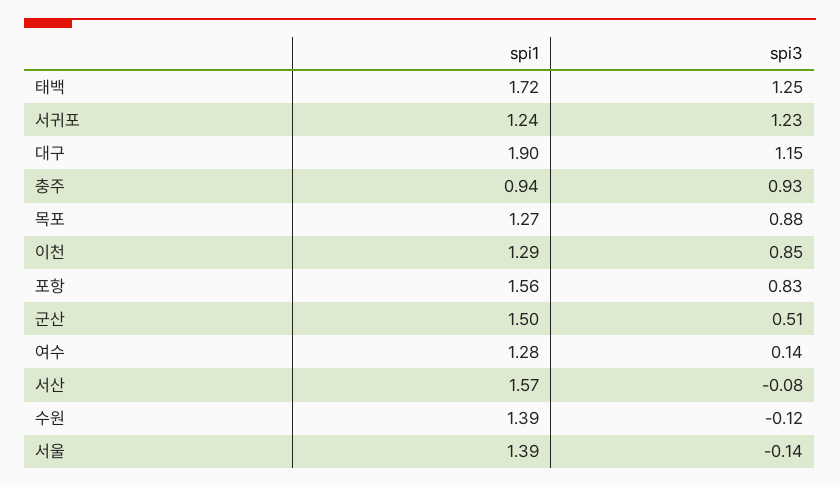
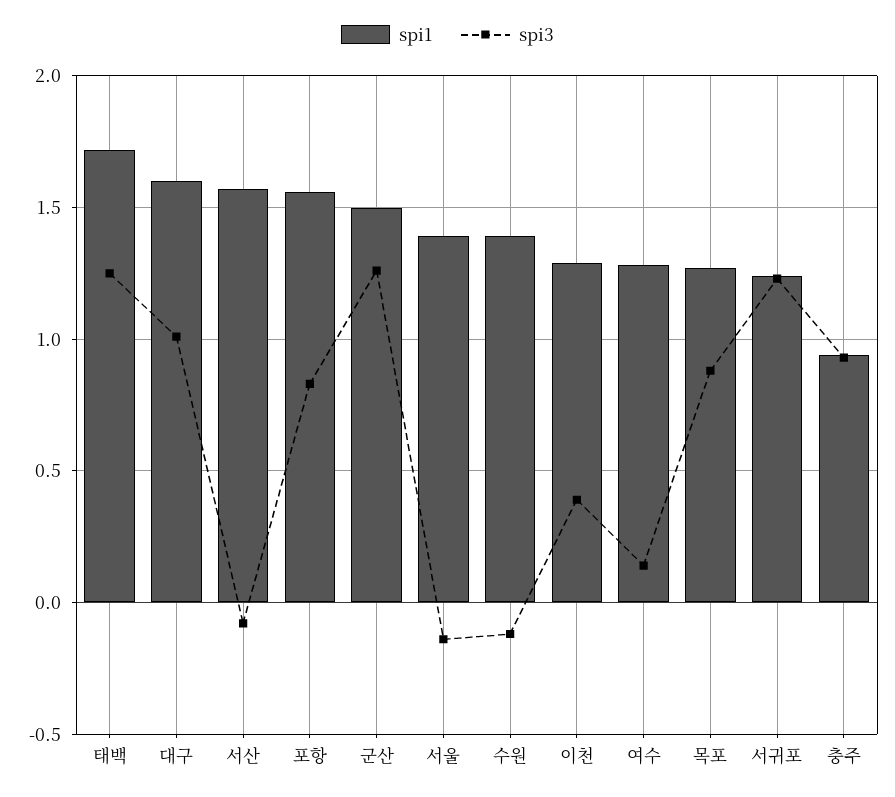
spi1, 대구: 1.9 -> 1.6
spi3, 대구: 1.15 -> 1
spi3, 이천: 0.85 -> 0.4
spi3, 군산: 0.51 -> 1.25

